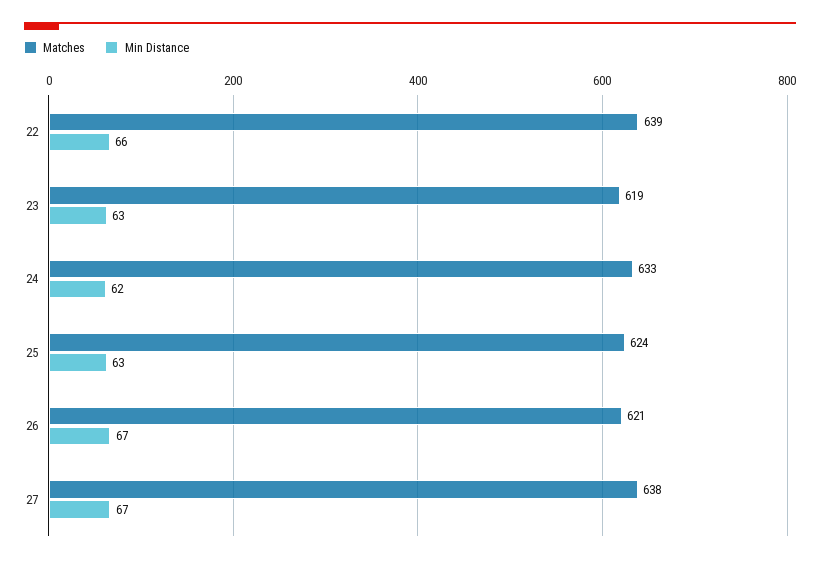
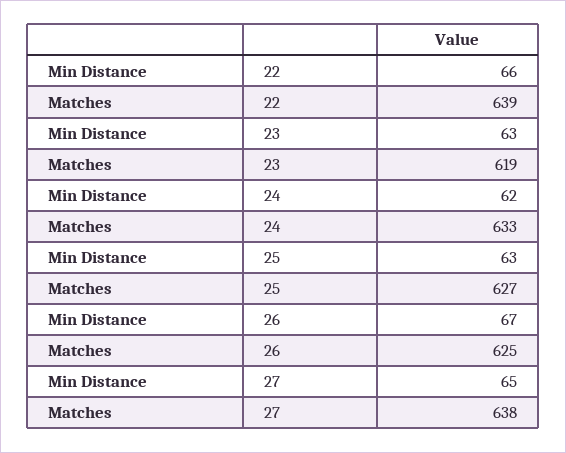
Matches, 25: 624 -> 627
Matches, 26: 621 -> 625
Min Distance, 27: 67 -> 65

